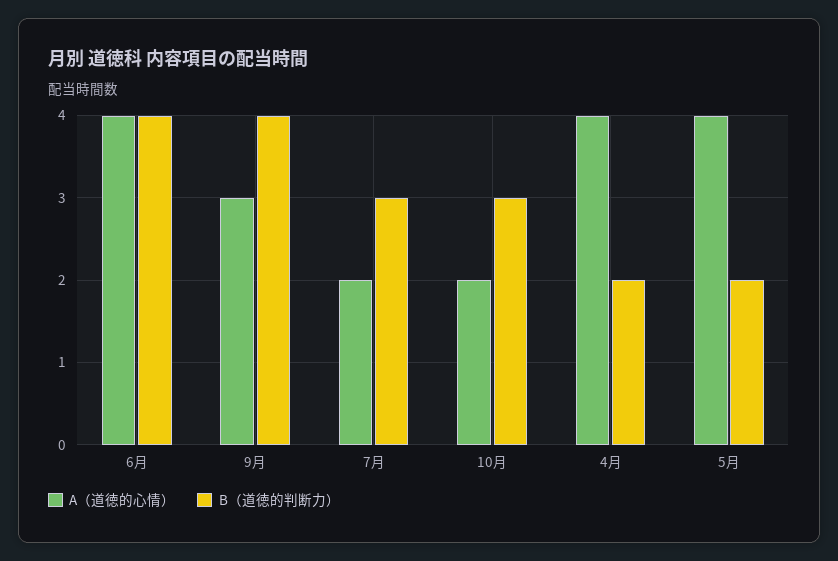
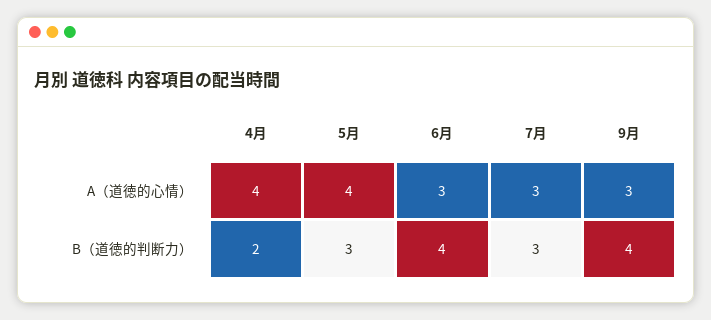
A（道徳的心情）, 6月: 4 -> 3
A（道徳的心情）, 7月: 2 -> 3
A（道徳的心情）, 10月: 2 -> none
B（道徳的判断力）, 10月: 3 -> none
B（道徳的判断力）, 5月: 2 -> 3

